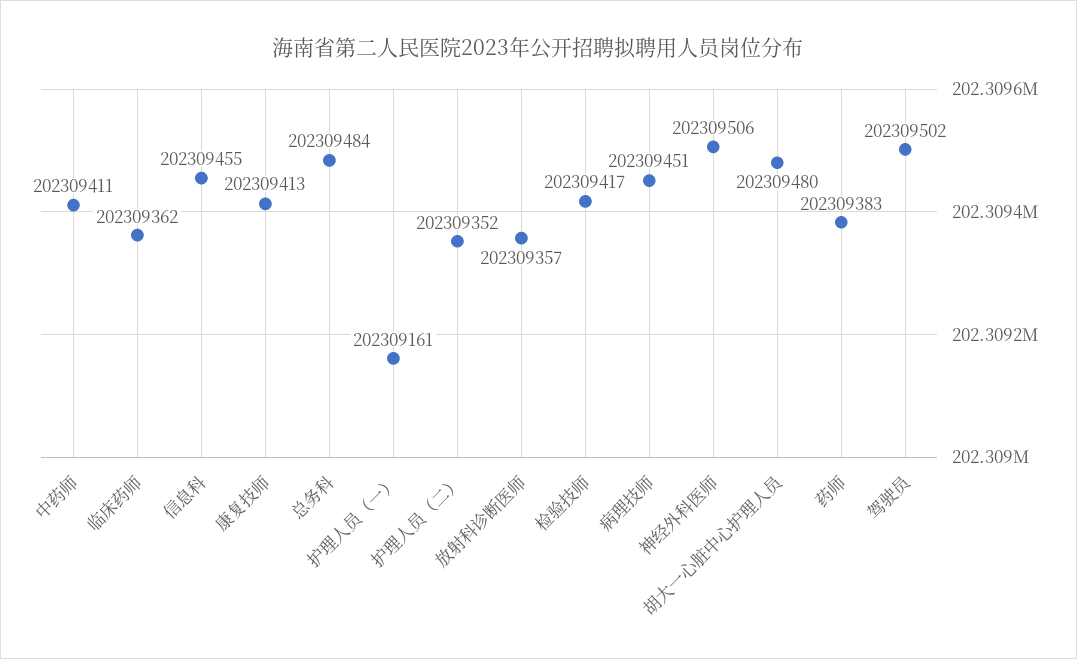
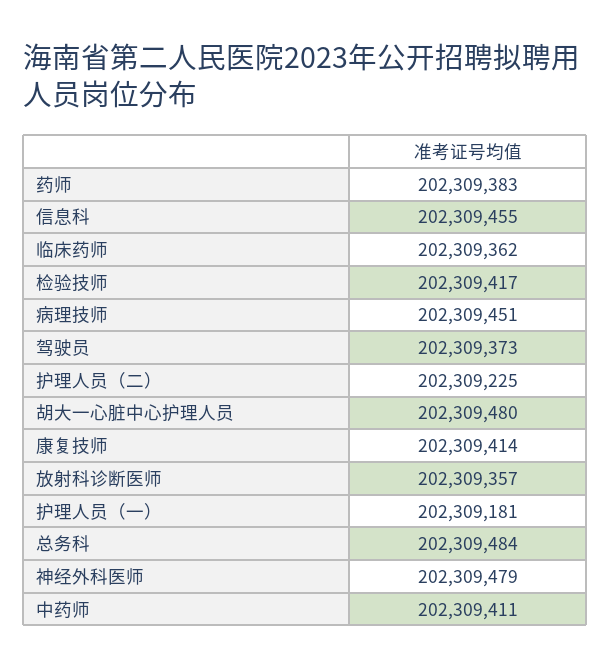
康复技师: 202309413 -> 202309414
护理人员（一）: 202309161 -> 202309181
护理人员（二）: 202309352 -> 202309225
神经外科医师: 202309506 -> 202309479
驾驶员: 202309502 -> 202309373

